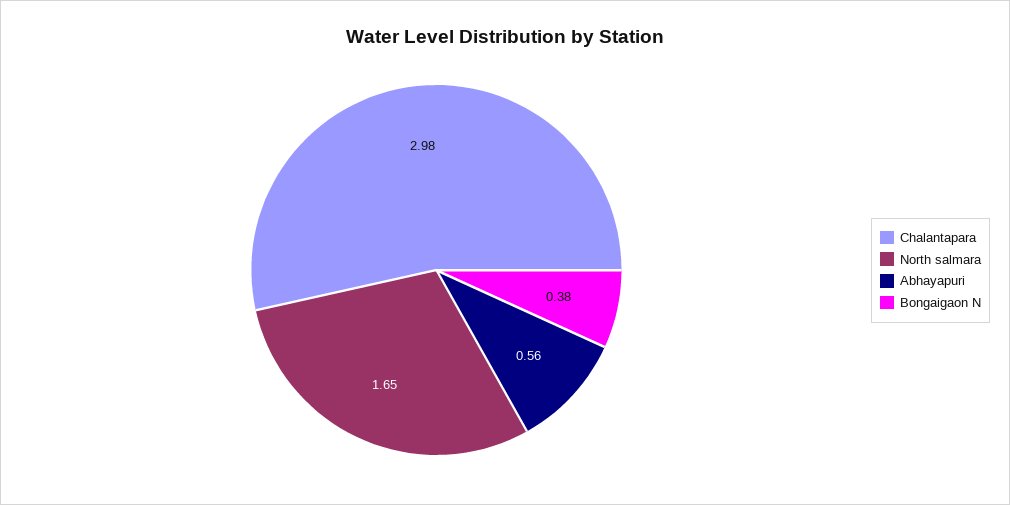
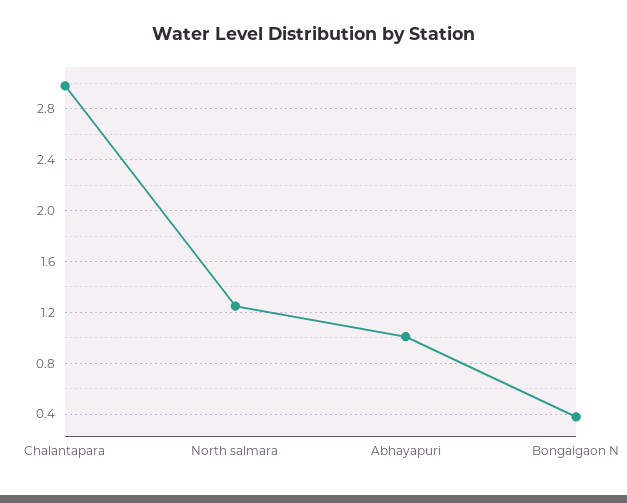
North salmara: 1.65 -> 1.25
Abhayapuri: 0.56 -> 1

